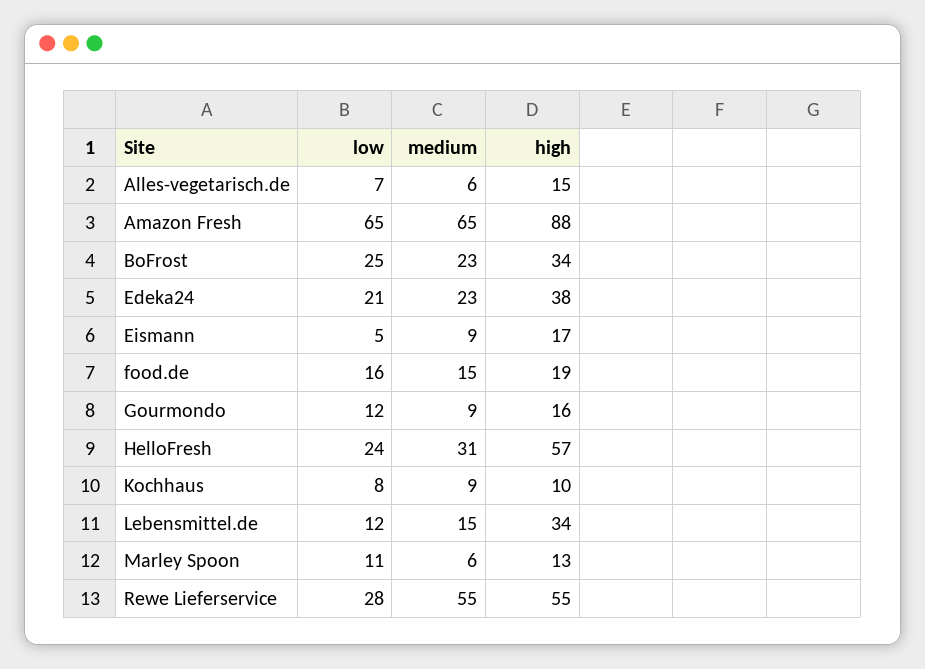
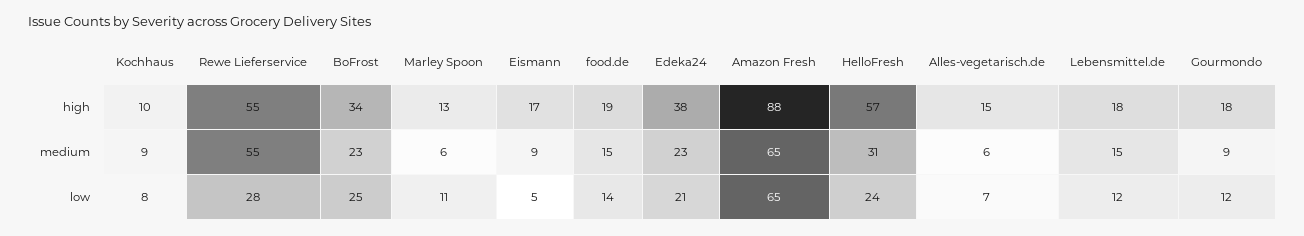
low, food.de: 16 -> 14
high, Gourmondo: 16 -> 18
high, Lebensmittel.de: 34 -> 18

